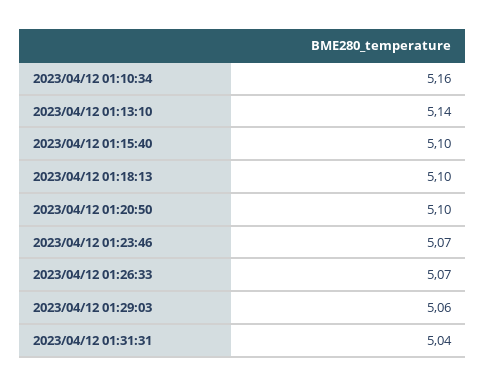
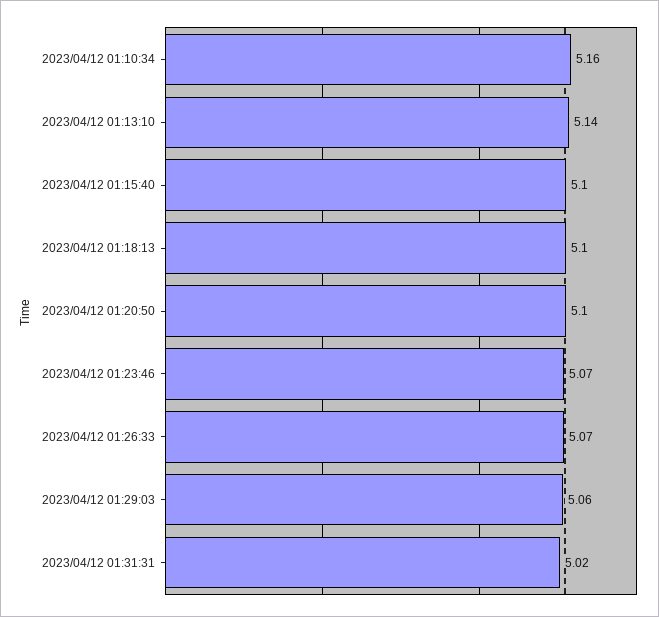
2023/04/12 01:31:31: 5.04 -> 5.02

